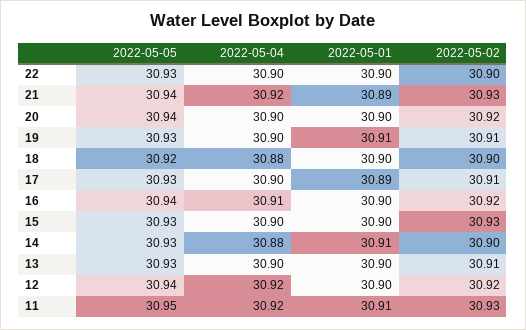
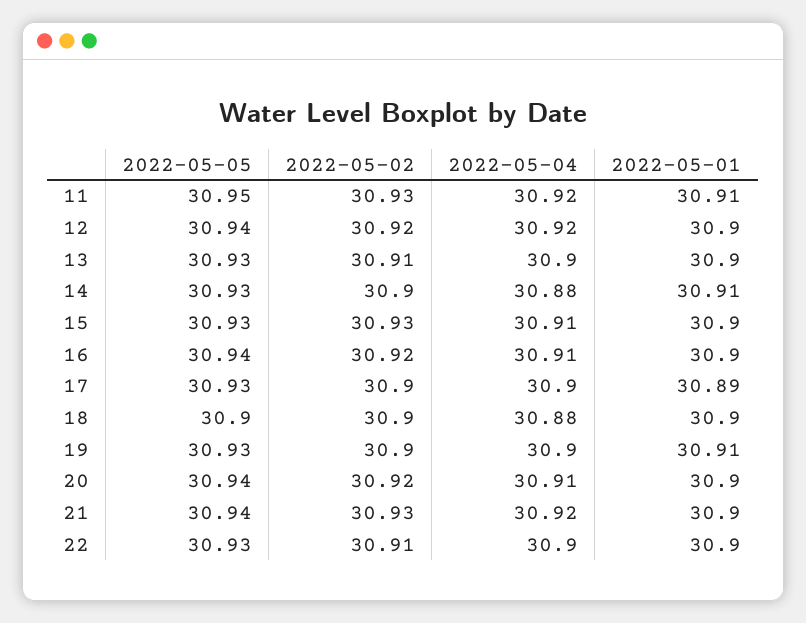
2022-05-02, 22: 30.9 -> 30.91
2022-05-01, 21: 30.89 -> 30.9
2022-05-04, 20: 30.9 -> 30.91
2022-05-02, 19: 30.91 -> 30.9
2022-05-05, 18: 30.92 -> 30.9
2022-05-02, 17: 30.91 -> 30.9
2022-05-04, 15: 30.9 -> 30.91

